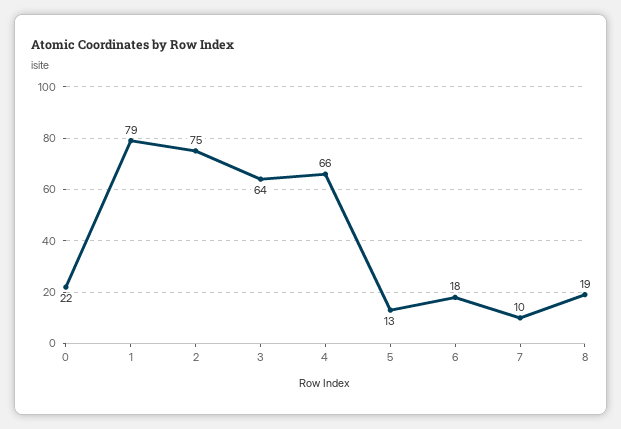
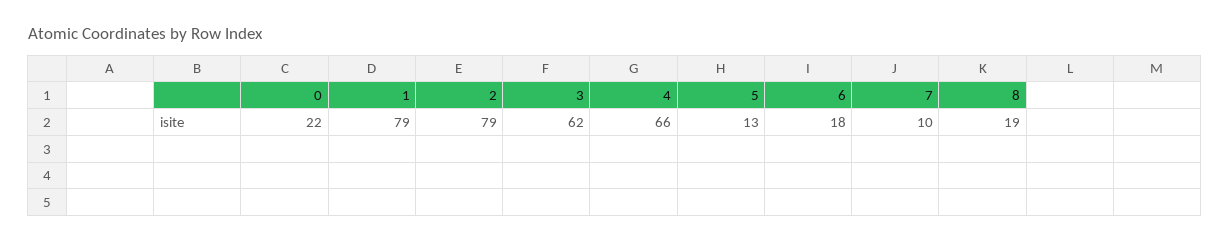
2: 75 -> 79
3: 64 -> 62

